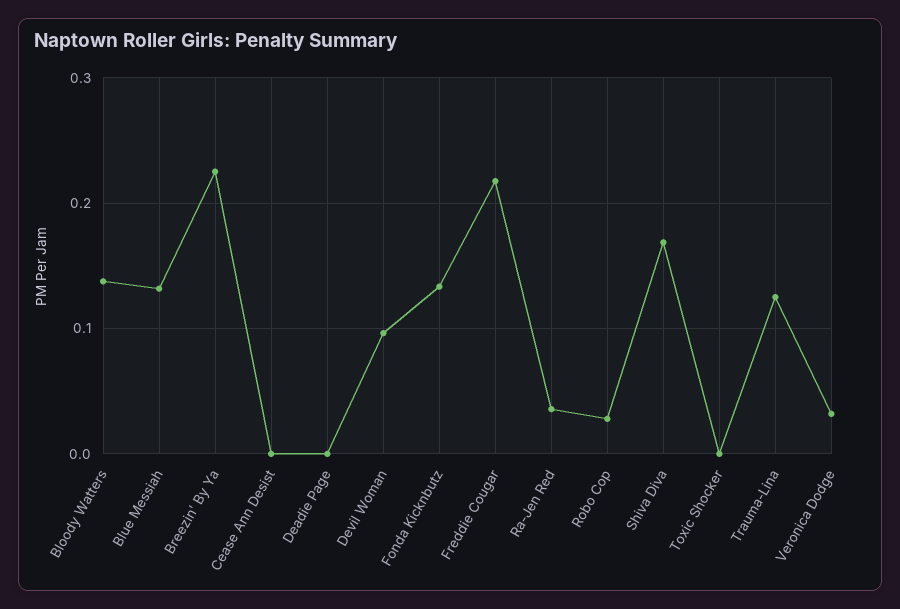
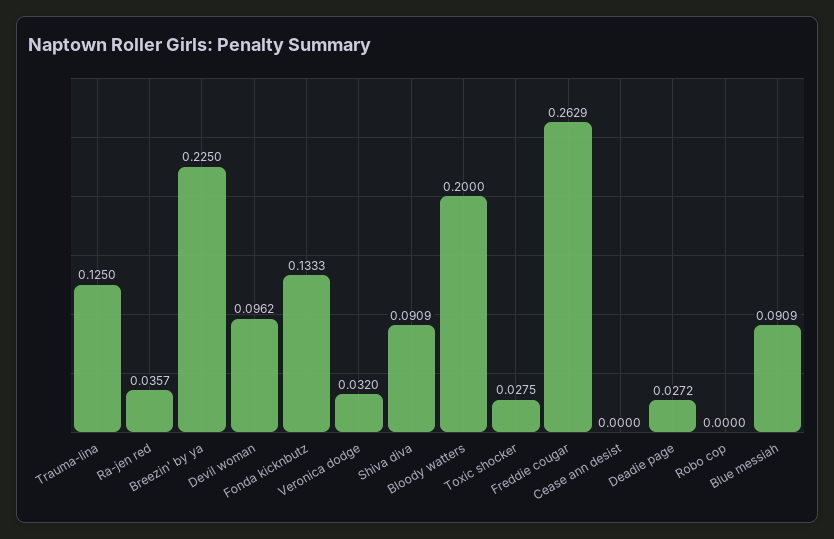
Bloody Watters: 0.14 -> 0.2
Blue Messiah: 0.13 -> 0.0909
Deadie Page: 0 -> 0.0272
Freddie Cougar: 0.22 -> 0.2629
Robo Cop: 0.03 -> 0
Shiva Diva: 0.17 -> 0.0909
Toxic Shocker: 0 -> 0.0275

